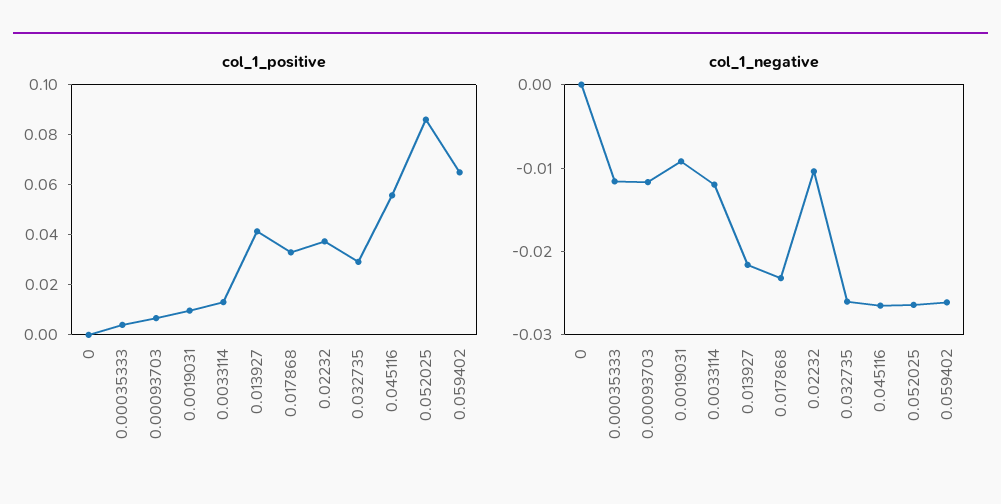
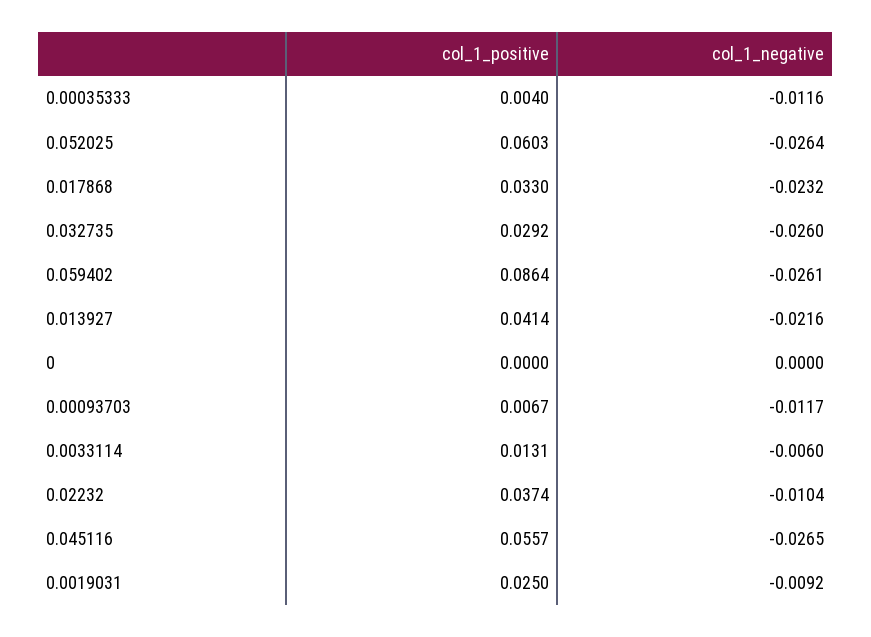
col_1_positive, 0.0019031: 0.01 -> 0.025
col_1_positive, 0.052025: 0.085 -> 0.0603
col_1_positive, 0.059402: 0.065 -> 0.0864
col_1_negative, 0.0033114: -0.012 -> -0.006

